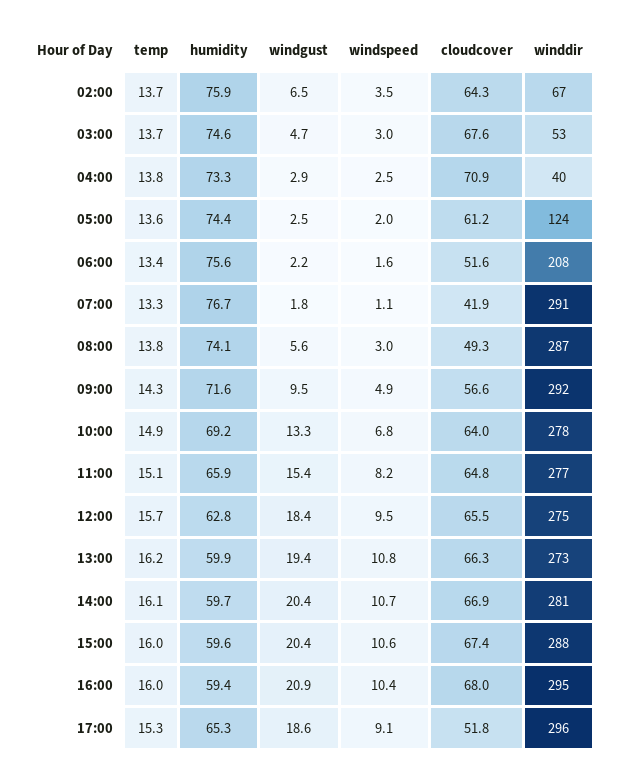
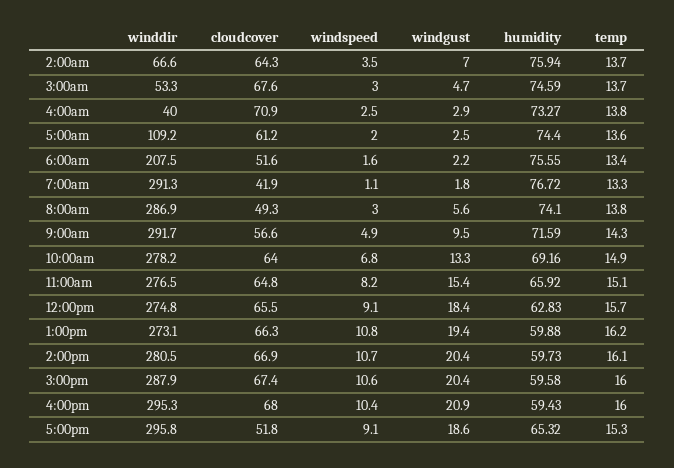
windgust, 02:00: 6.5 -> 7
winddir, 05:00: 124 -> 109.2
windspeed, 12:00: 9.5 -> 9.1

